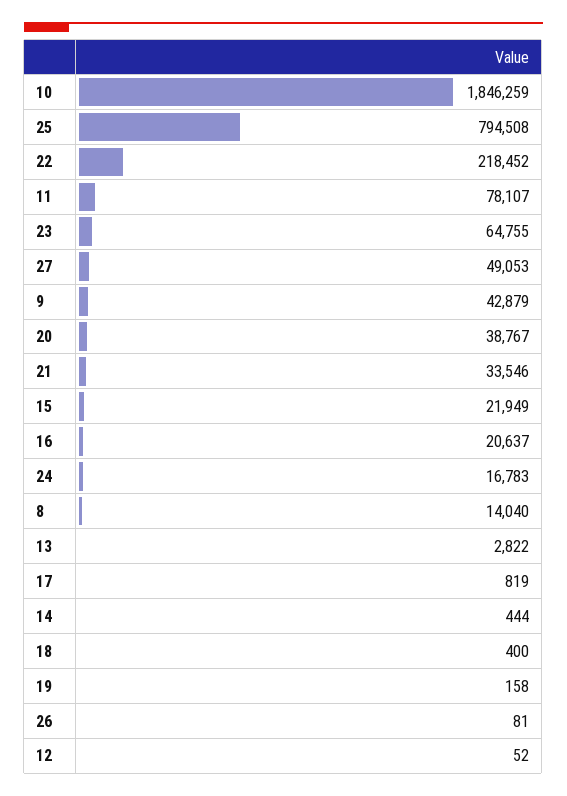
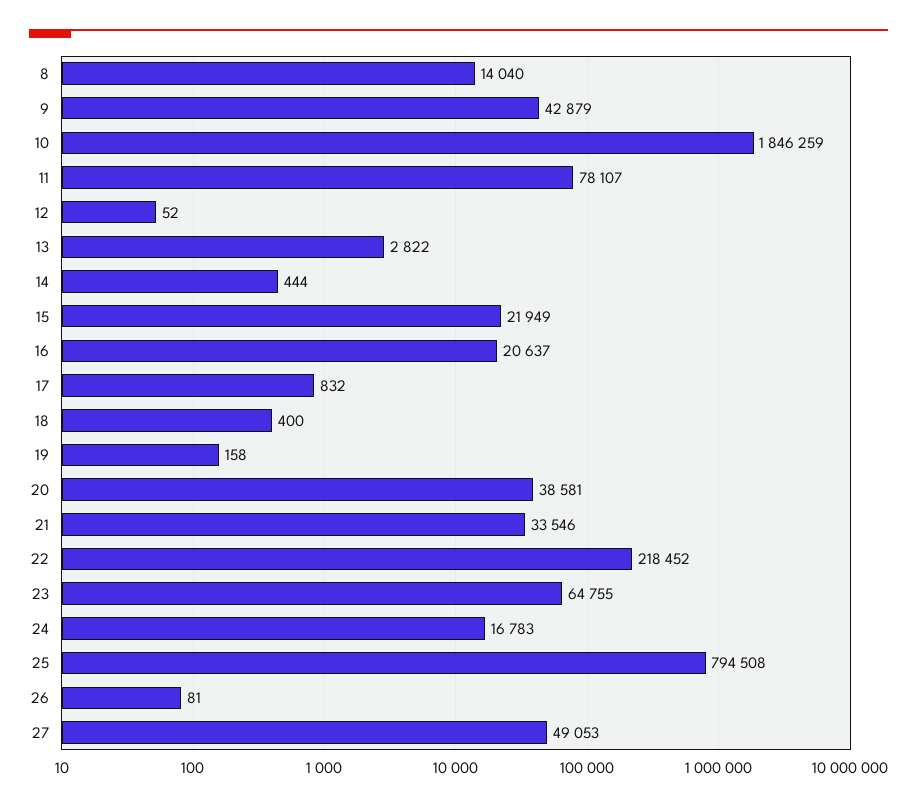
20: 38767 -> 38581
17: 819 -> 832

